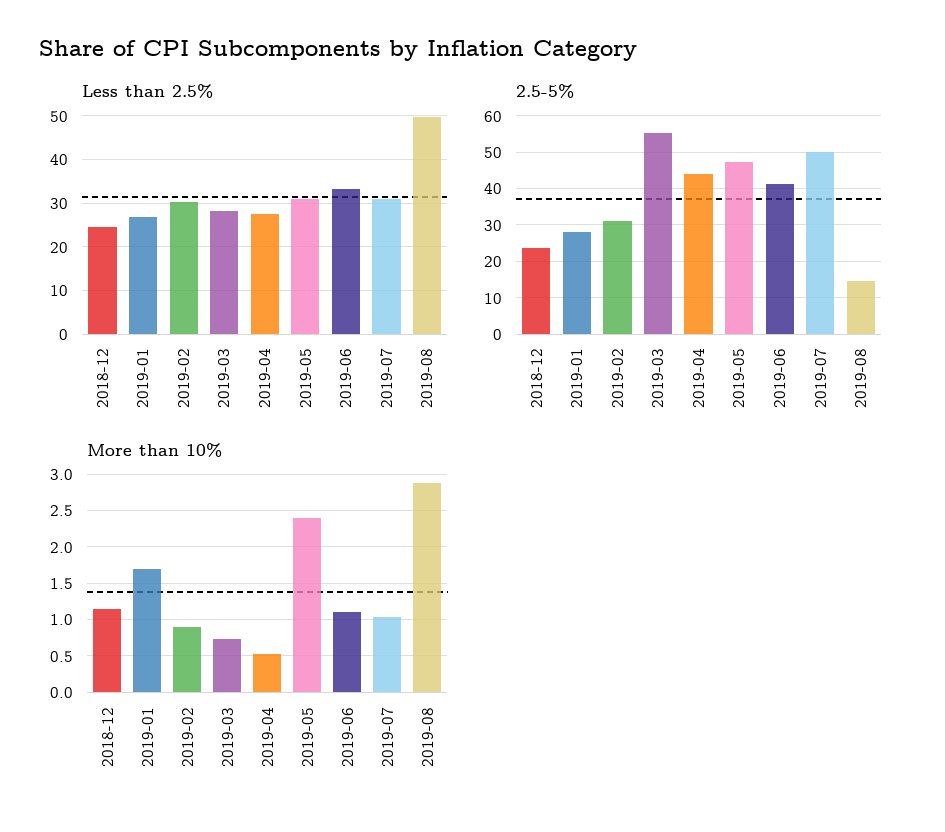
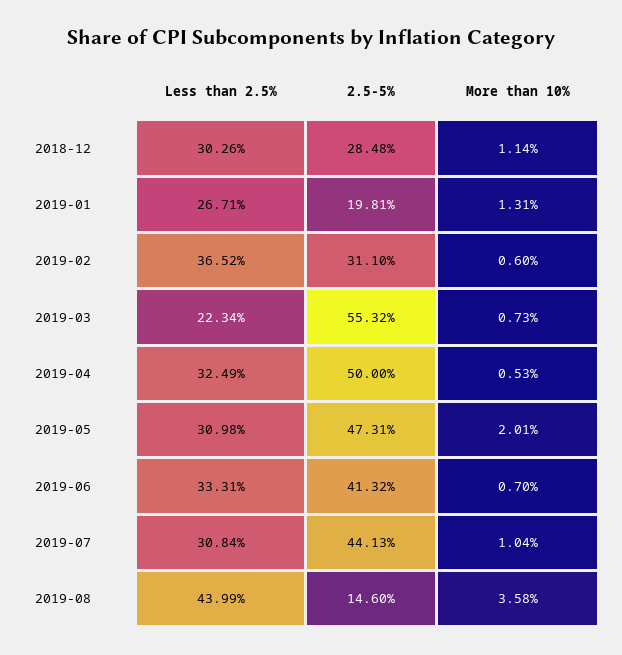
Less than 2.5%, 2018-12: 24 -> 30.26
Less than 2.5%, 2019-02: 30 -> 36.52
Less than 2.5%, 2019-03: 28 -> 22.34
Less than 2.5%, 2019-04: 28 -> 32.49
Less than 2.5%, 2019-08: 50 -> 43.99
2.5-5%, 2018-12: 24 -> 28.48
2.5-5%, 2019-01: 28 -> 19.81
2.5-5%, 2019-04: 44 -> 50
2.5-5%, 2019-07: 50 -> 44.13
More than 10%, 2019-01: 1.7 -> 1.31
More than 10%, 2019-02: 0.9 -> 0.6
More than 10%, 2019-05: 2.4 -> 2.01
More than 10%, 2019-06: 1.1 -> 0.7
More than 10%, 2019-08: 2.9 -> 3.58

